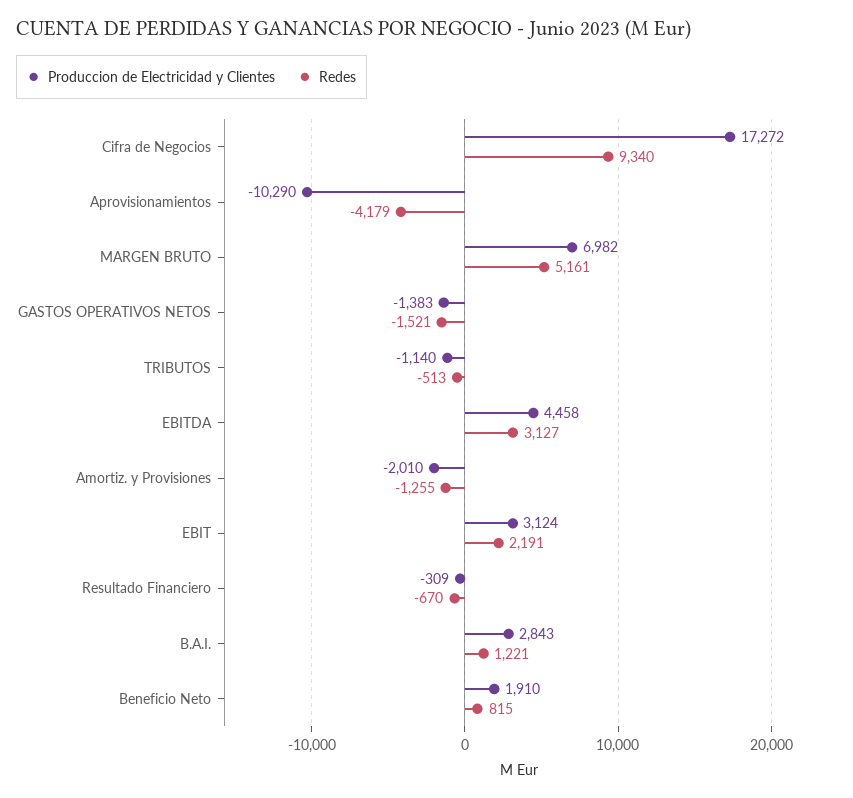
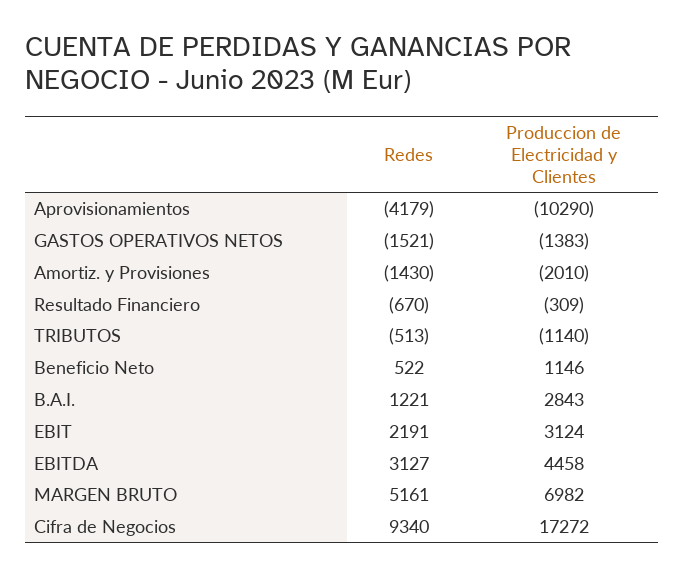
Redes, Amortiz. y Provisiones: -1255 -> -1430
Produccion de Electricidad y Clientes, Beneficio Neto: 1910 -> 1146
Redes, Beneficio Neto: 815 -> 522

